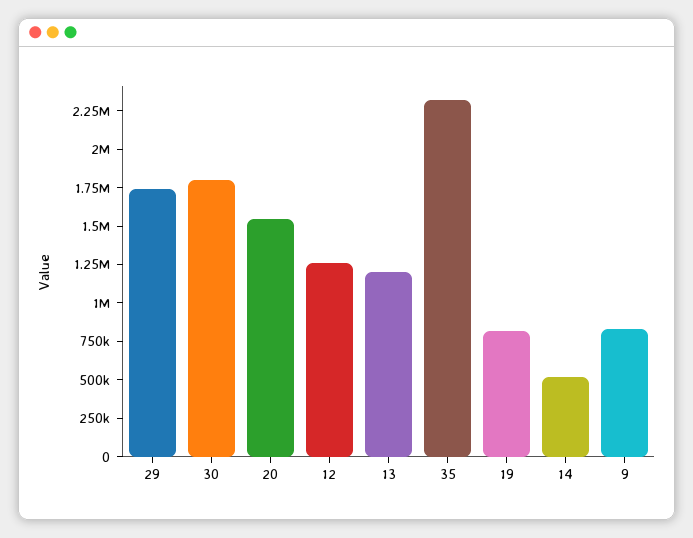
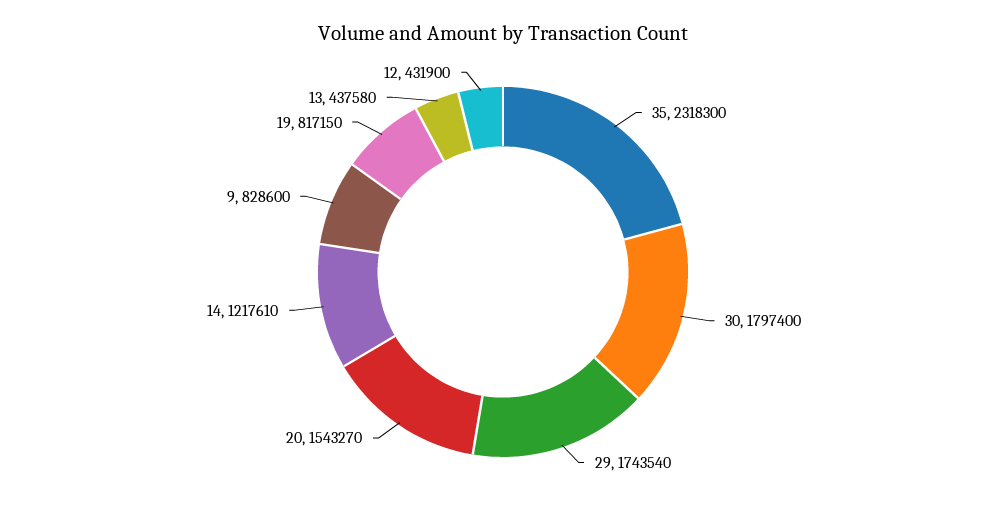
12: 1250000 -> 431900
13: 1250000 -> 437580
14: 500000 -> 1217610

